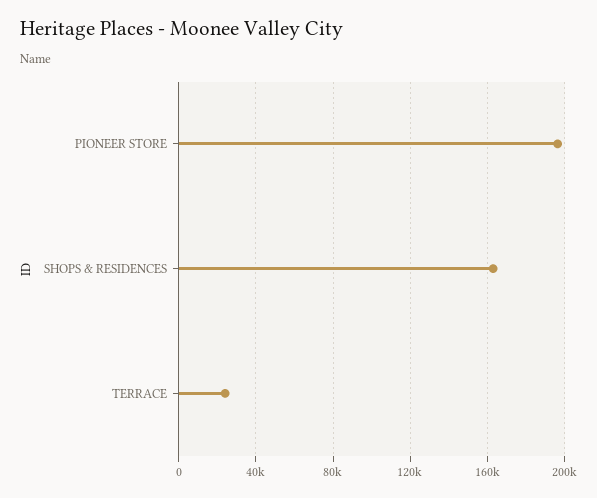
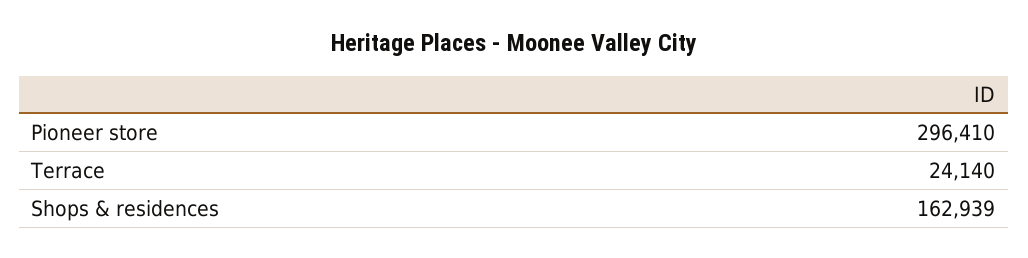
PIONEER STORE: 195000 -> 296410

